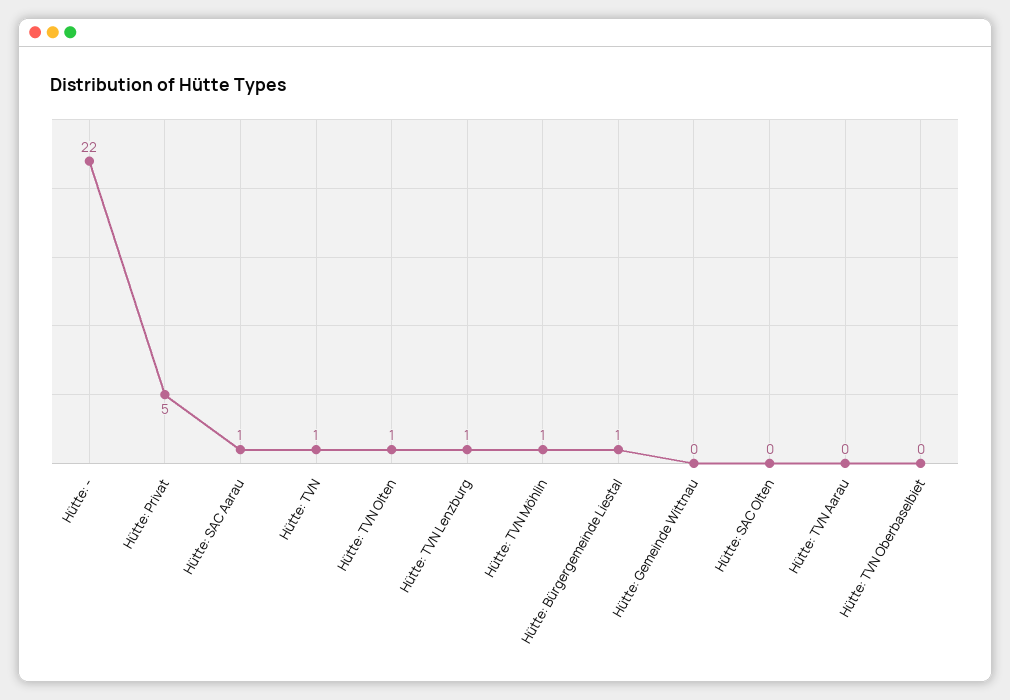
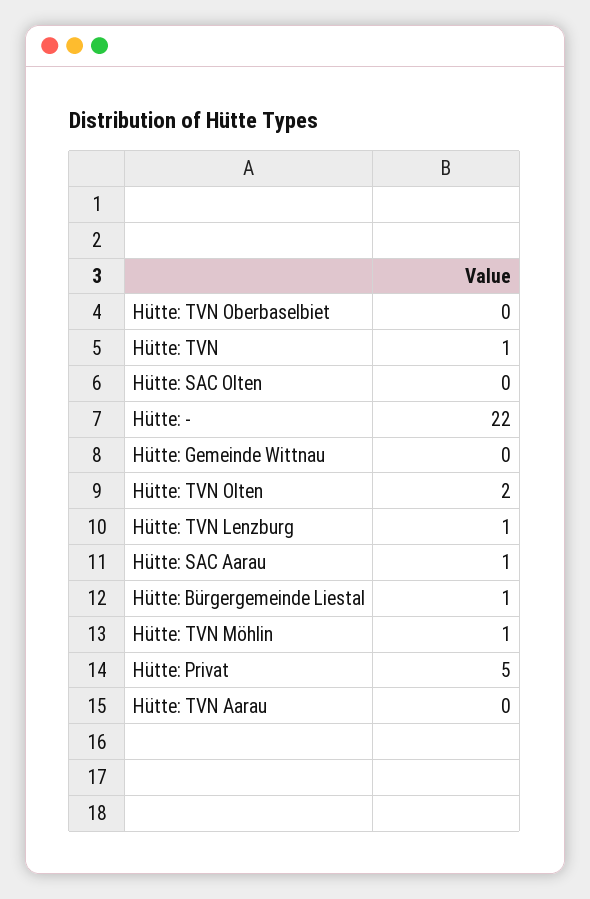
Hütte: TVN Olten: 1 -> 2

